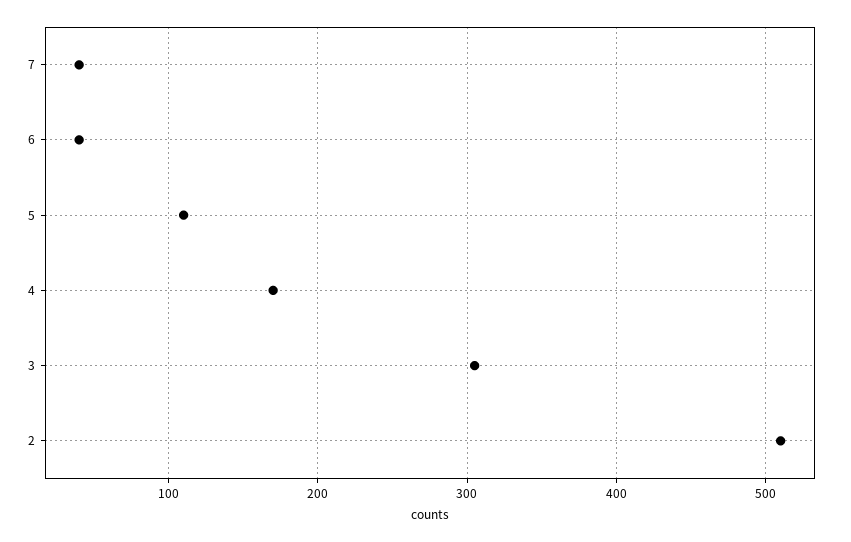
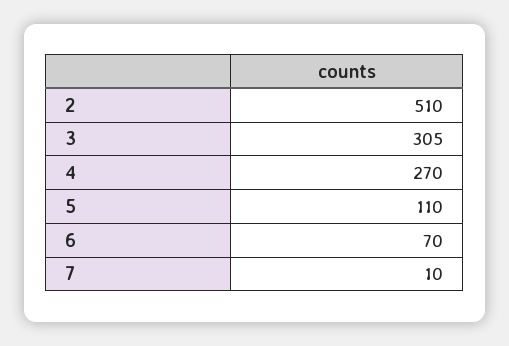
7: 40 -> 10
6: 40 -> 70
4: 170 -> 270

